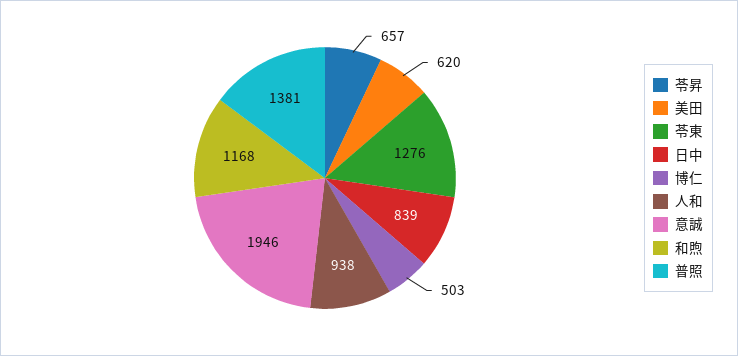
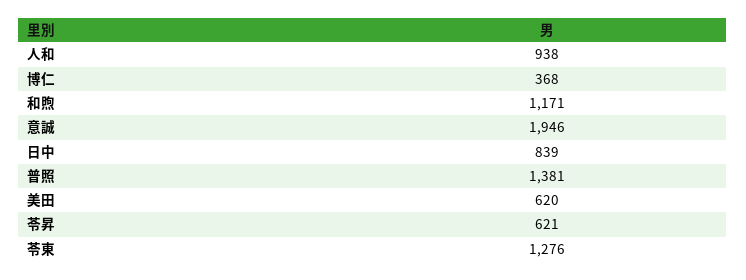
苓昇: 657 -> 621
博仁: 503 -> 368
和煦: 1168 -> 1171

